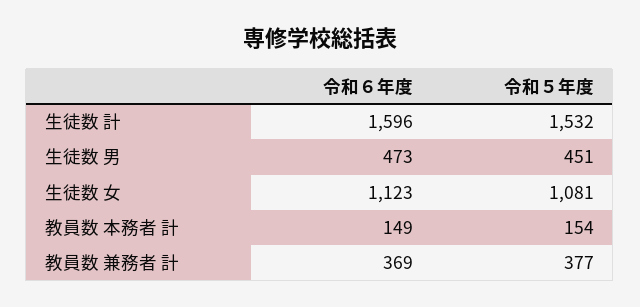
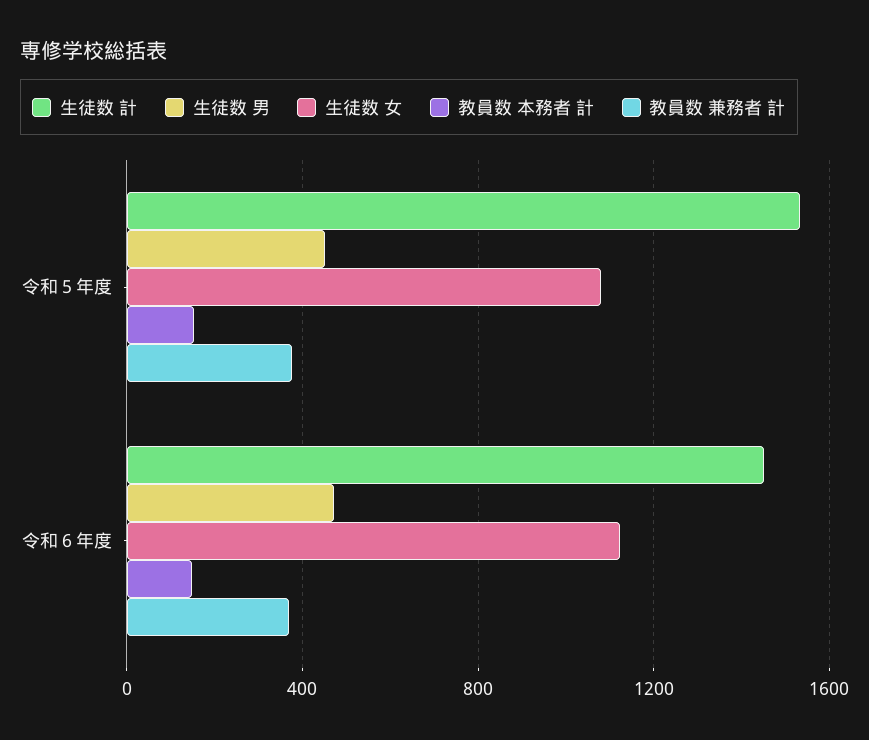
生徒数 計, 令和６年度: 1596 -> 1450

